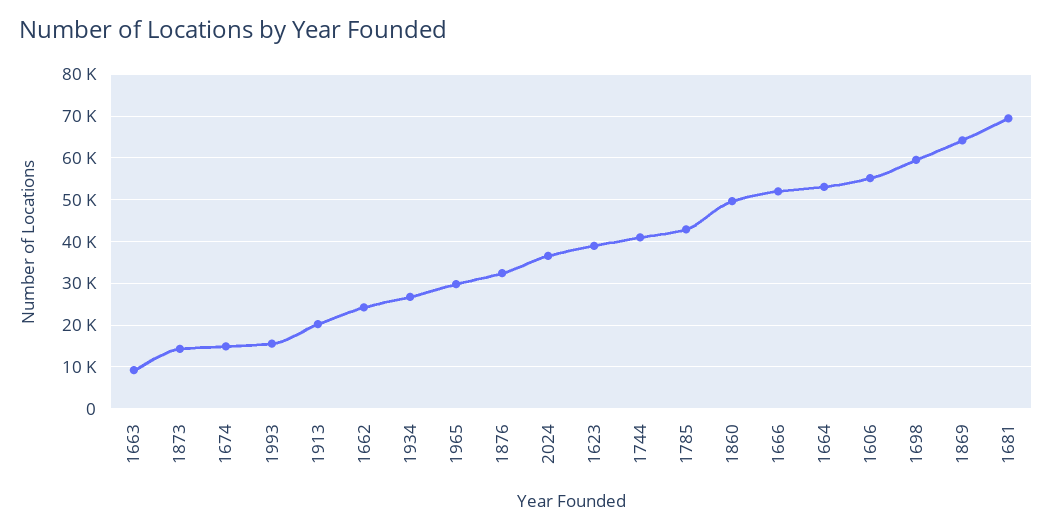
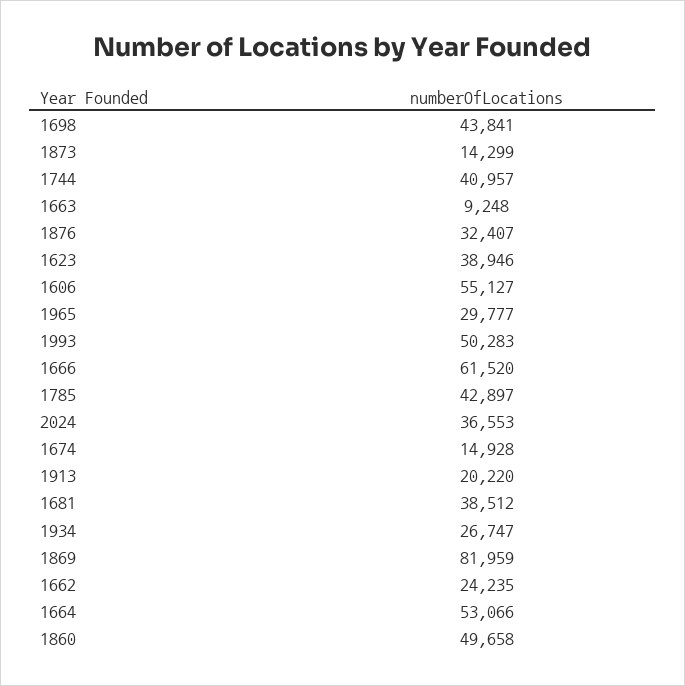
1993: 16000 -> 50283
1666: 52000 -> 61520
1698: 60000 -> 43841
1869: 64000 -> 81959
1681: 70000 -> 38512

